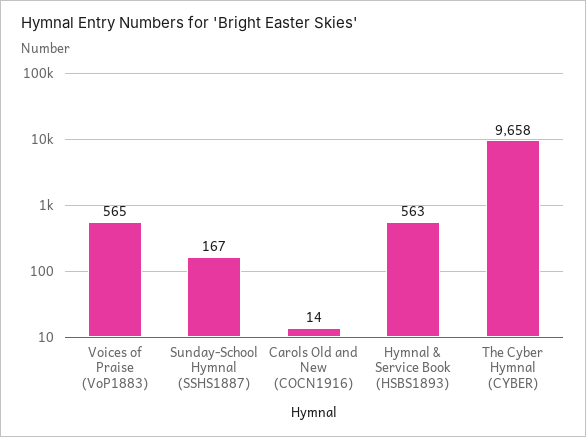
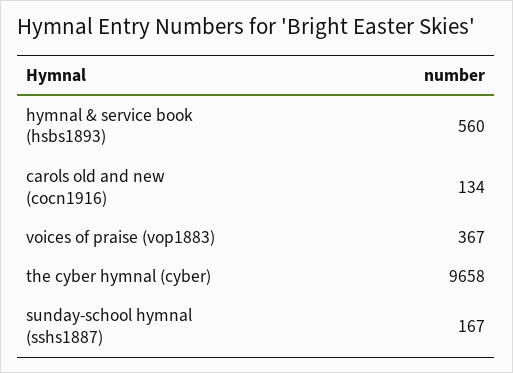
Voices of Praise (VoP1883): 565 -> 367
Carols Old and New (COCN1916): 14 -> 134
Hymnal & Service Book (HSBS1893): 563 -> 560

